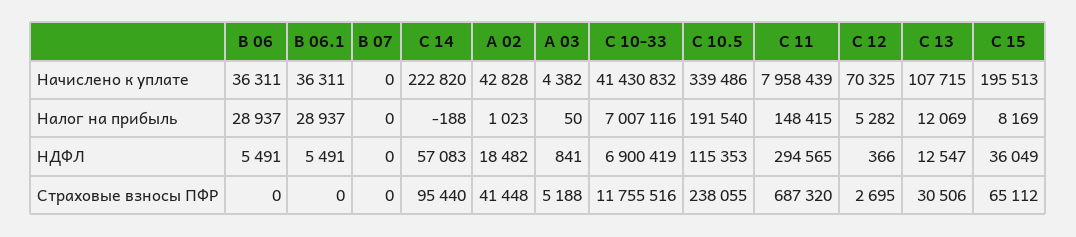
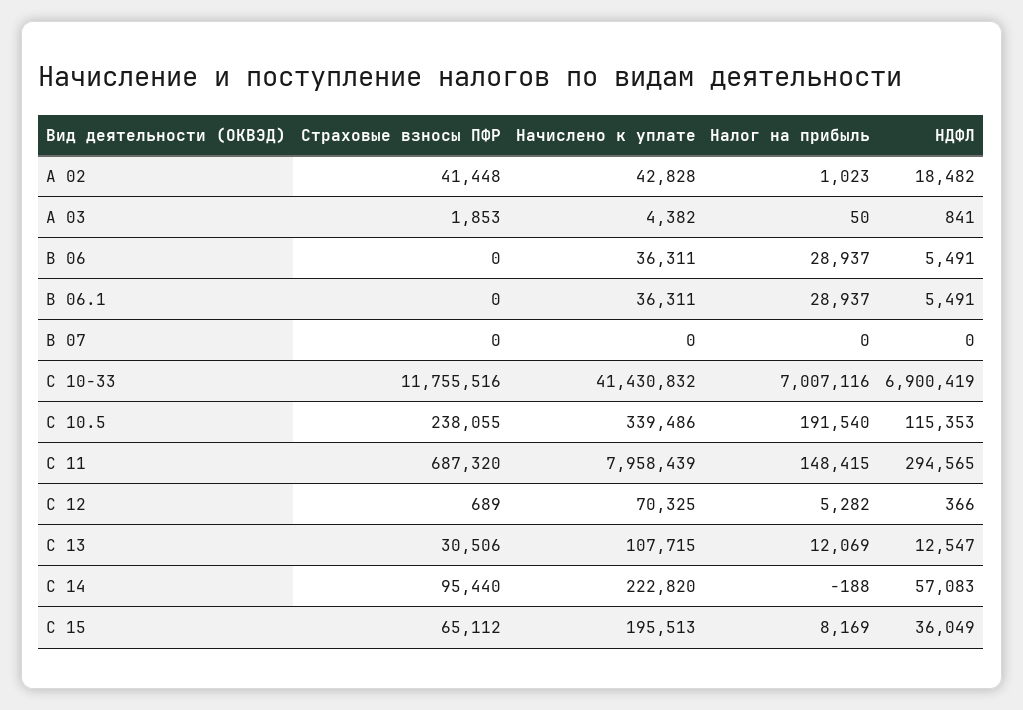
А 03, Страховые взносы ПФР: 5188 -> 1853
С 12, Страховые взносы ПФР: 2695 -> 689

